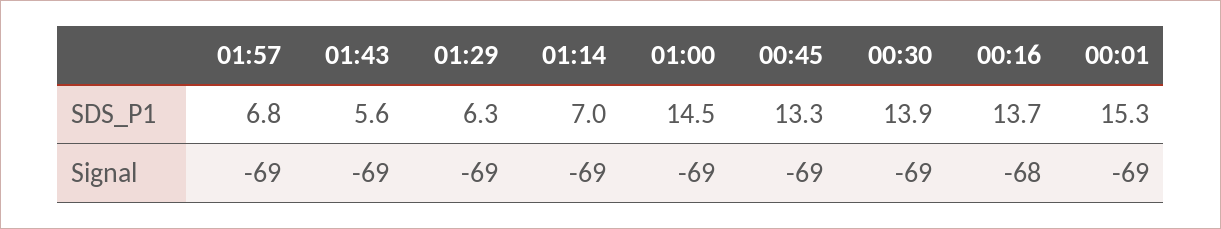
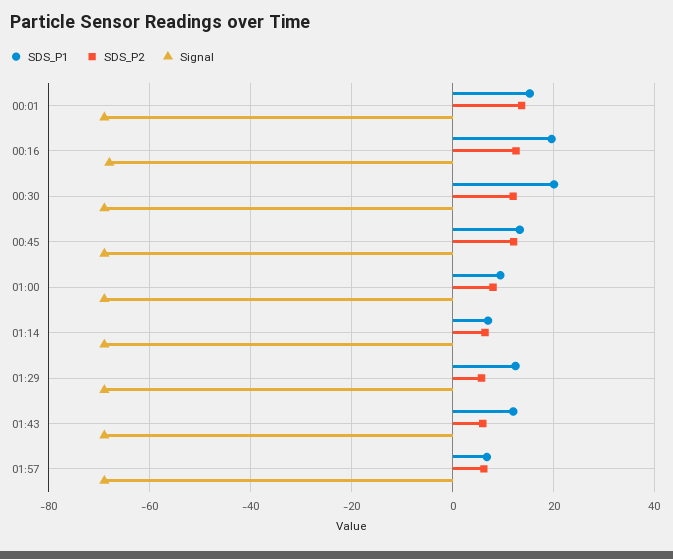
SDS_P1, 01:43: 5.6 -> 12
SDS_P1, 01:29: 6.3 -> 12
SDS_P1, 01:00: 14.5 -> 10
SDS_P1, 00:30: 13.9 -> 20
SDS_P1, 00:16: 13.7 -> 20
SDS_P2, 00:01: none -> 14
SDS_P2, 00:16: none -> 12
SDS_P2, 00:30: none -> 12
SDS_P2, 00:45: none -> 12
SDS_P2, 01:00: none -> 8
SDS_P2, 01:14: none -> 6
SDS_P2, 01:29: none -> 6
SDS_P2, 01:43: none -> 6
SDS_P2, 01:57: none -> 6

